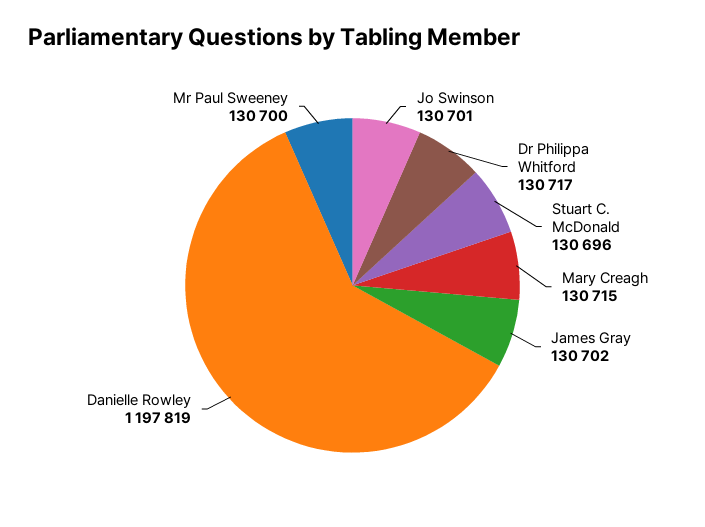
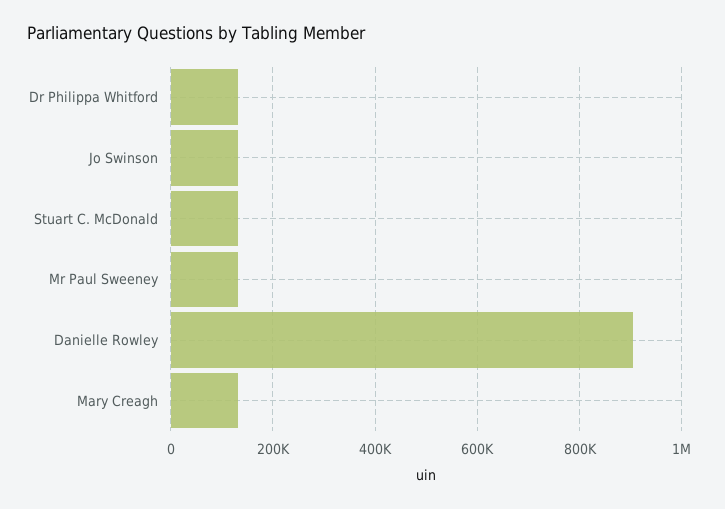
James Gray: 130702 -> none
Danielle Rowley: 1197819 -> 900000

